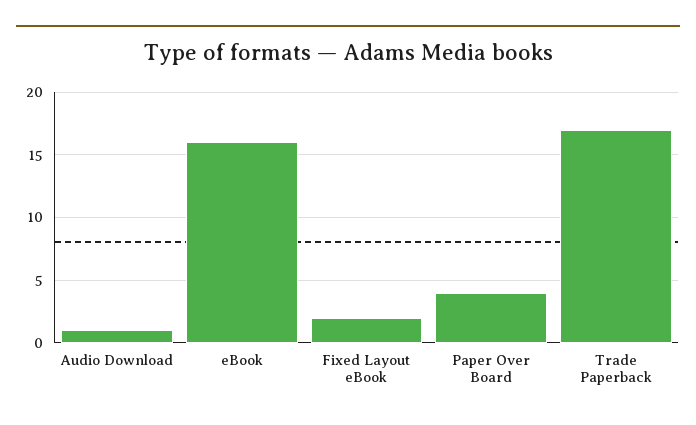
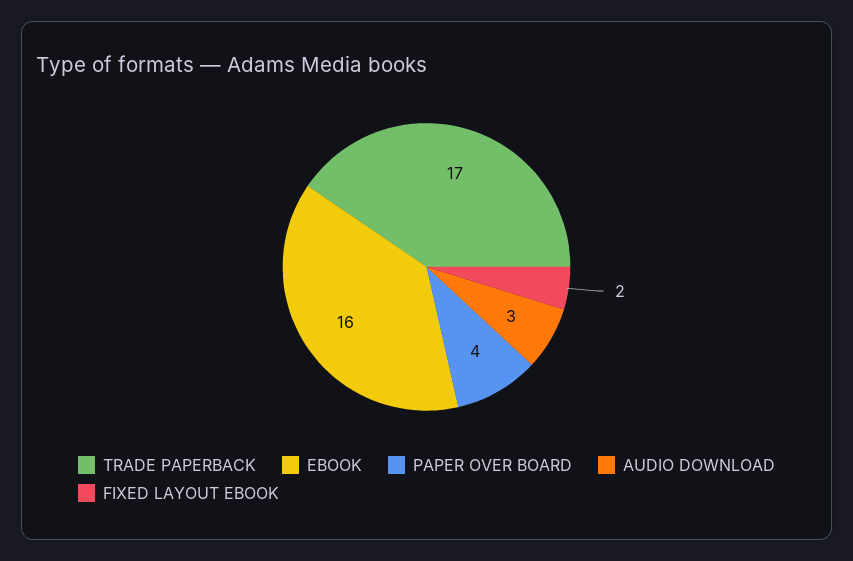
Audio Download: 1 -> 3

